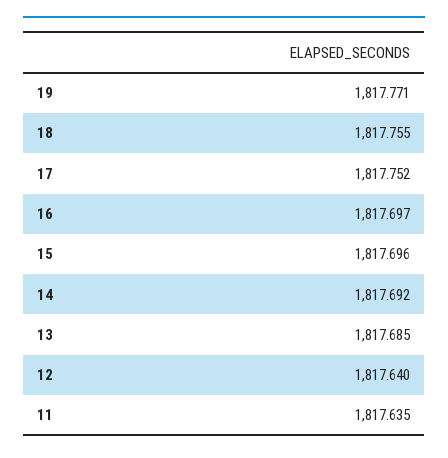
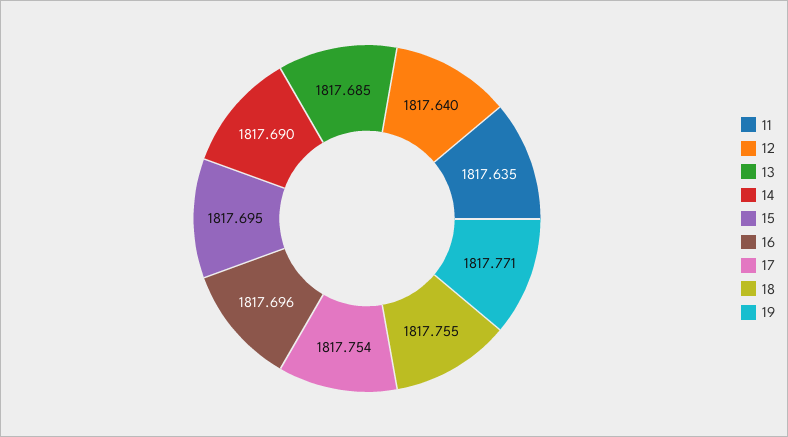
17: 1817.752 -> 1817.754
16: 1817.697 -> 1817.696
15: 1817.696 -> 1817.695
14: 1817.692 -> 1817.69

